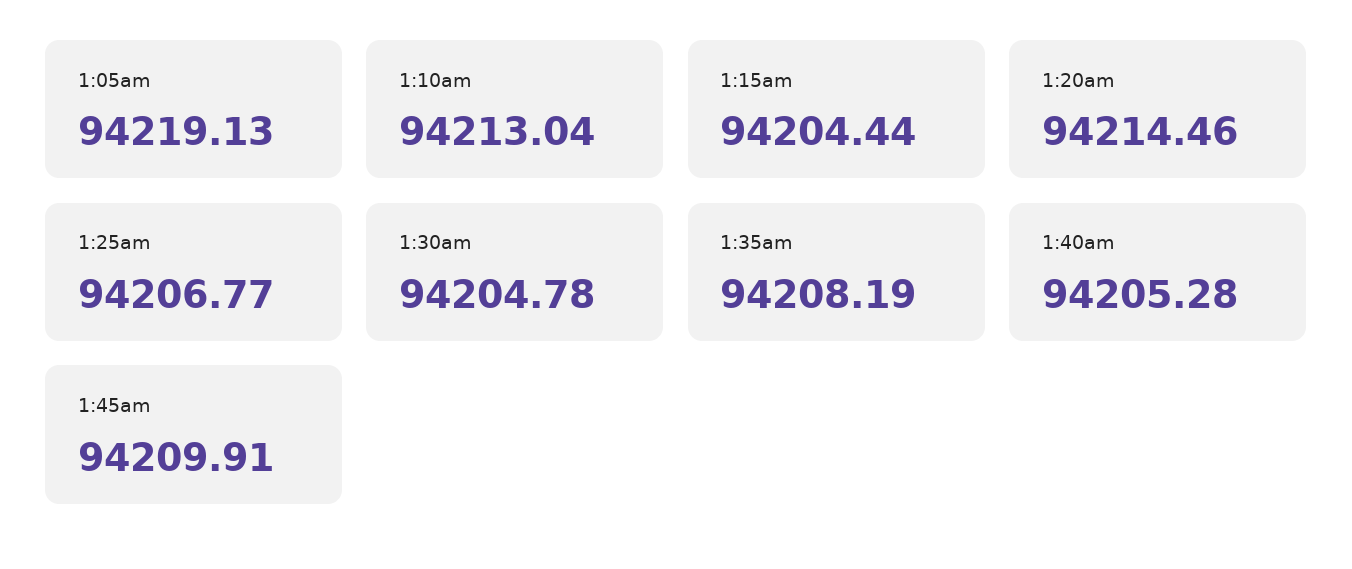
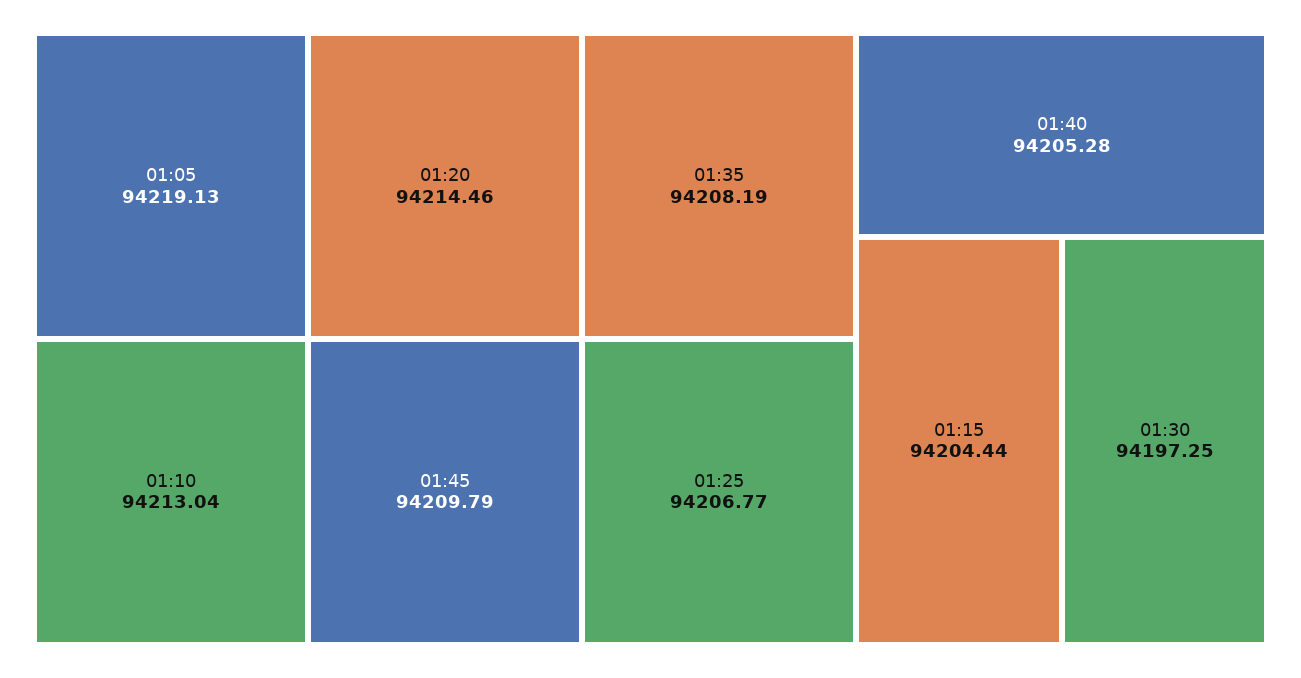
1:30am: 94204.78 -> 94197.25
1:45am: 94209.91 -> 94209.79

